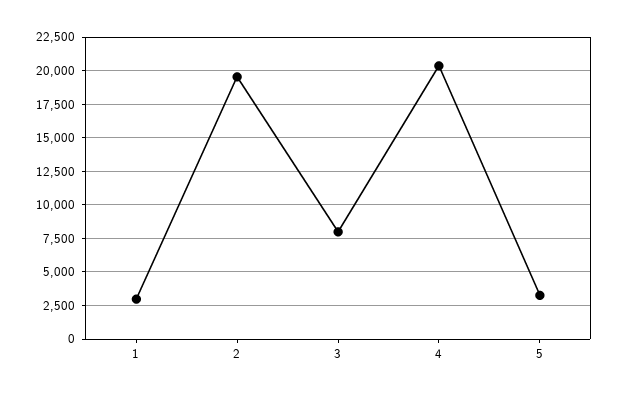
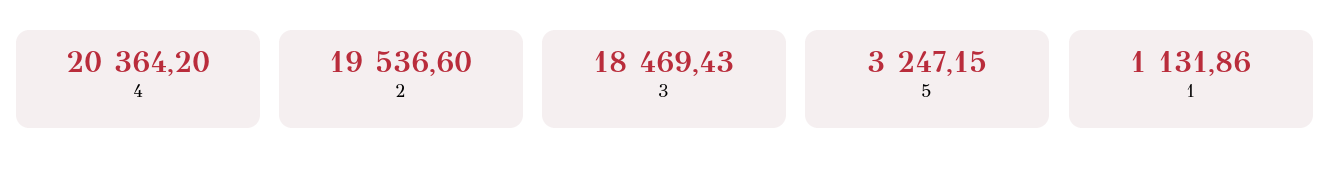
1: 3000 -> 1131.86
3: 8000 -> 18469.43

